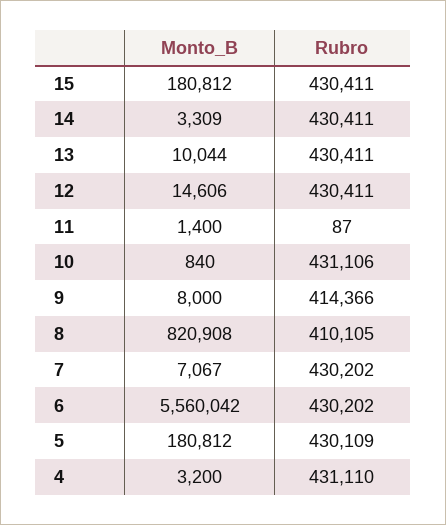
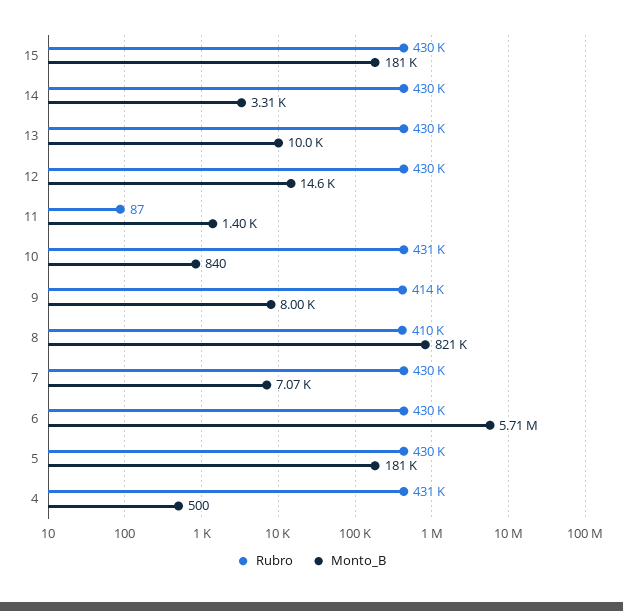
Monto_B, 6: 5560042 -> 5710000
Monto_B, 4: 3200 -> 500

